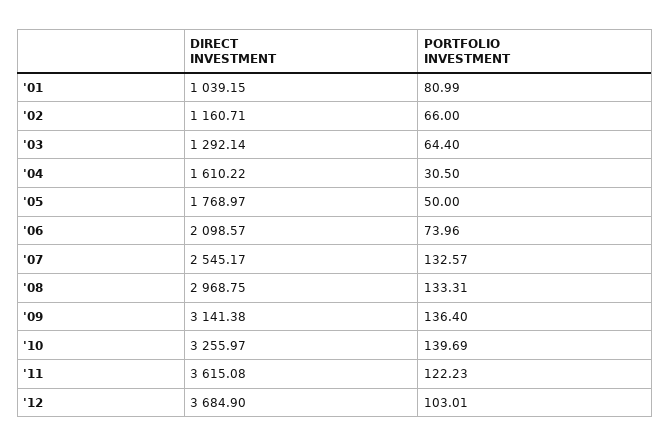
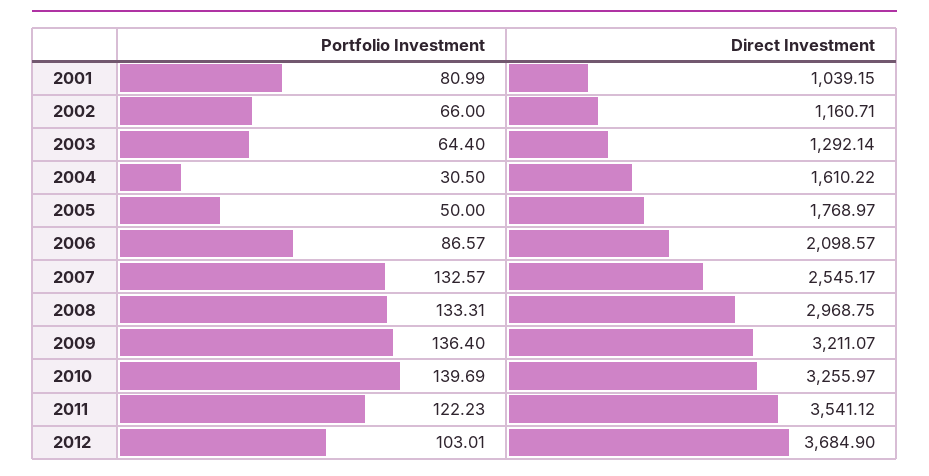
PORTFOLIO INVESTMENT, '06: 73.96 -> 86.57
DIRECT INVESTMENT, '09: 3141.38 -> 3211.07
DIRECT INVESTMENT, '11: 3615.08 -> 3541.12

